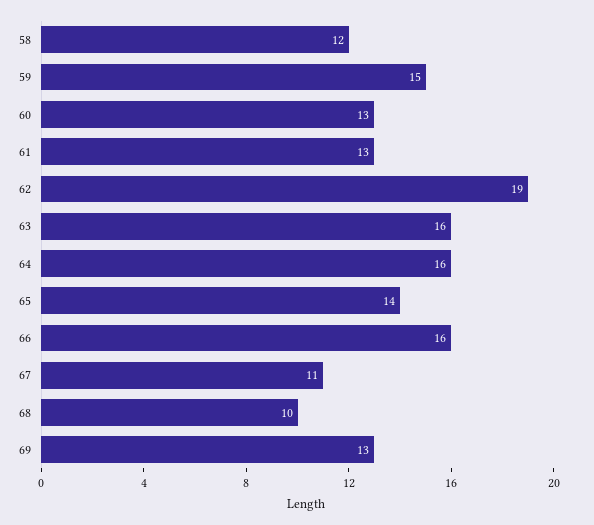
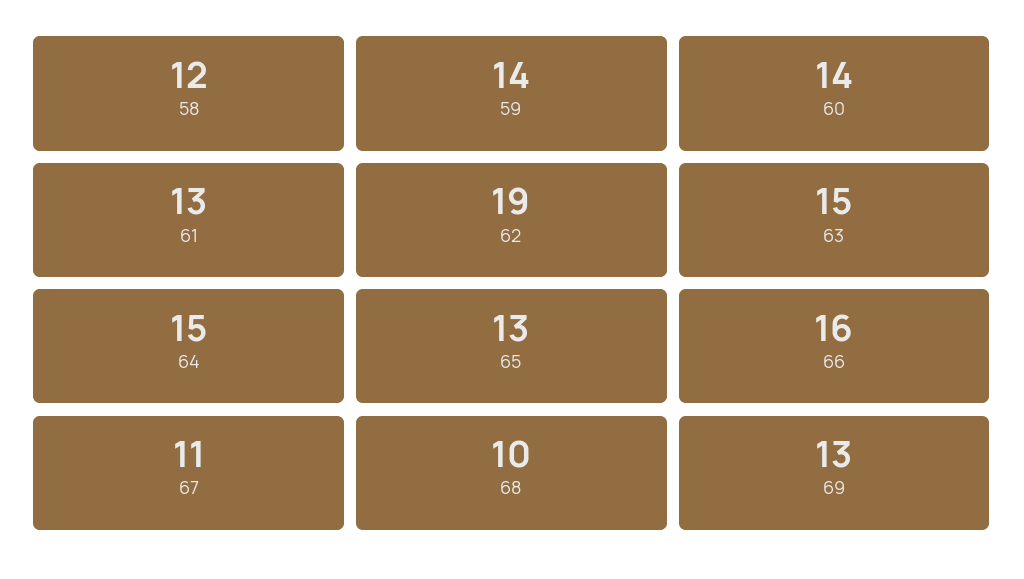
59: 15 -> 14
60: 13 -> 14
63: 16 -> 15
64: 16 -> 15
65: 14 -> 13

